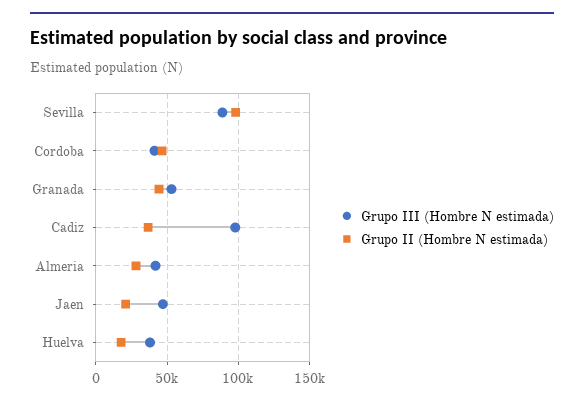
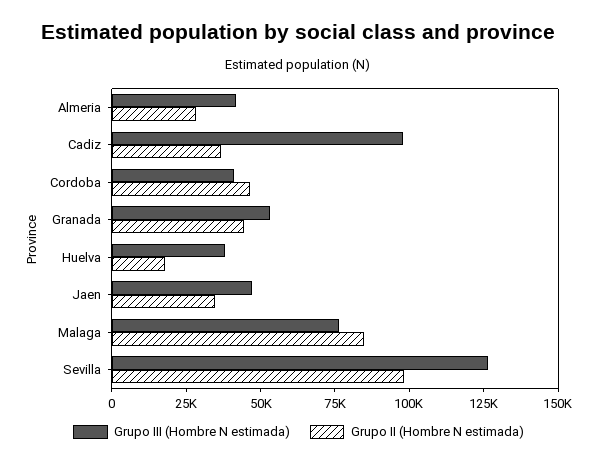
Grupo III (Hombre N estimada), Sevilla: 90000 -> 125000
Grupo II (Hombre N estimada), Jaen: 20000 -> 35000
Grupo III (Hombre N estimada), Malaga: none -> 75000
Grupo II (Hombre N estimada), Malaga: none -> 85000

